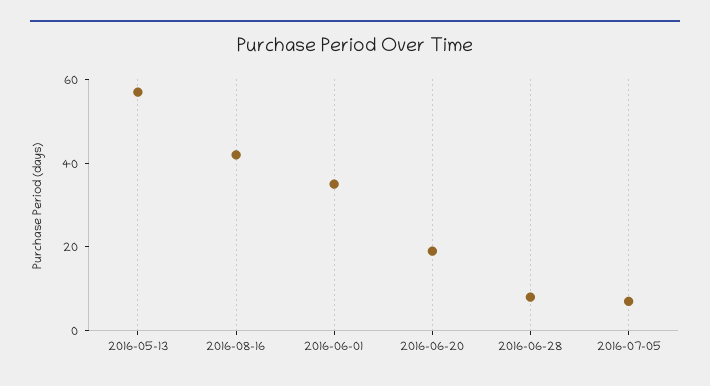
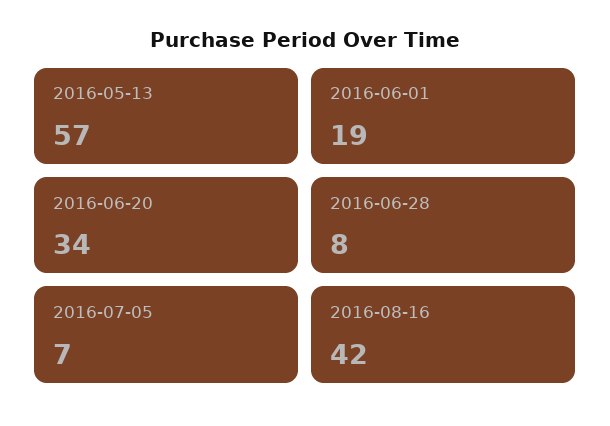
2016-06-01: 35 -> 19
2016-06-20: 20 -> 34

